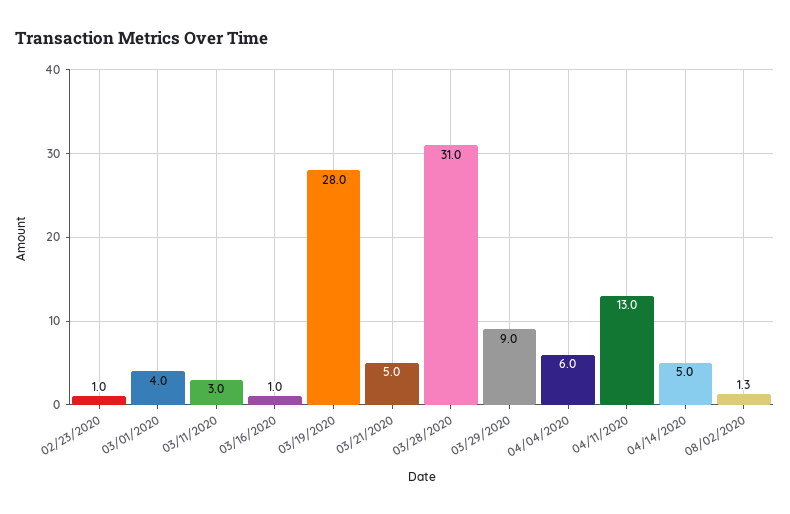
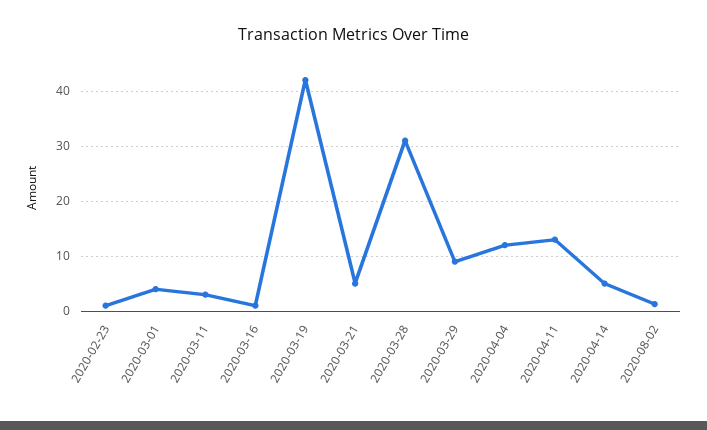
03/19/2020: 28 -> 42
04/04/2020: 6 -> 12

